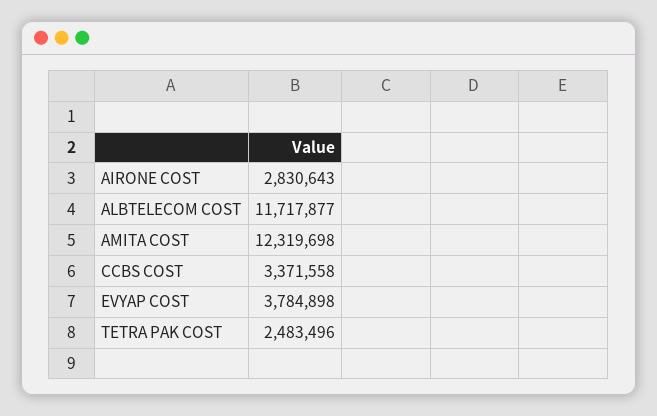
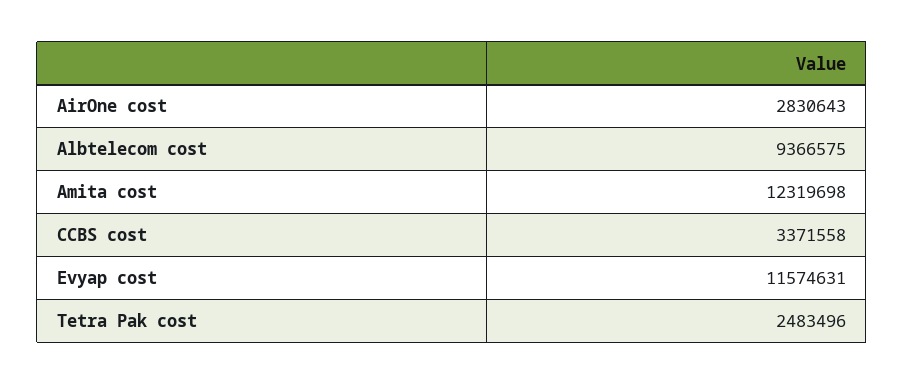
ALBTELECOM COST: 11717877 -> 9366575
EVYAP COST: 3784898 -> 11574631

